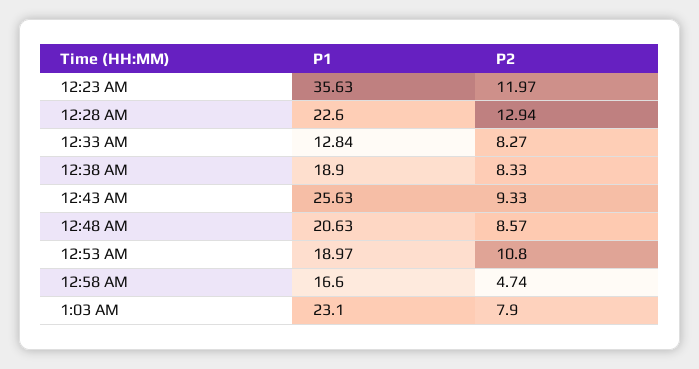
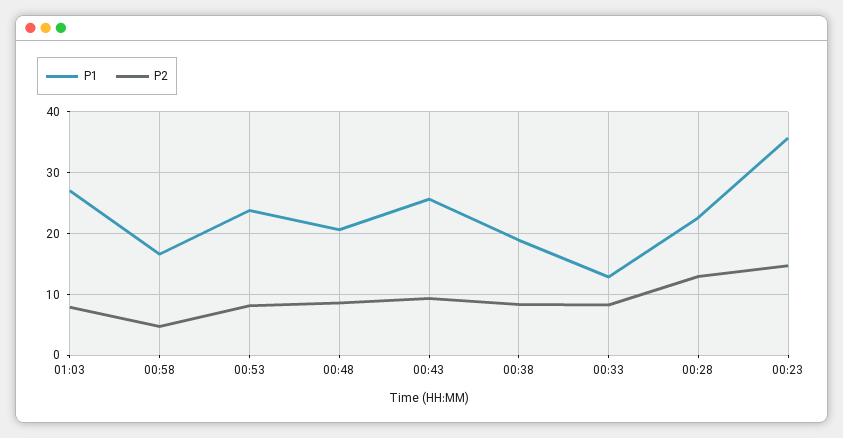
P2, 12:23 AM: 11.97 -> 15
P1, 12:53 AM: 18.97 -> 24
P2, 12:53 AM: 10.8 -> 8
P1, 1:03 AM: 23.1 -> 27

